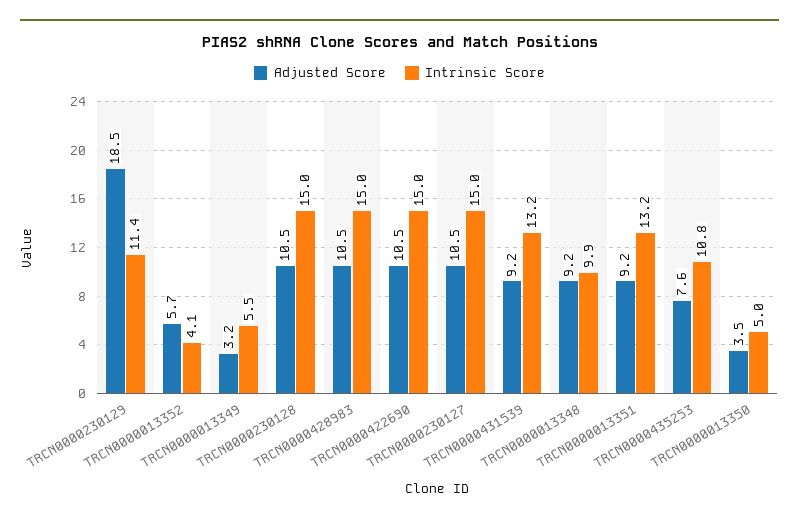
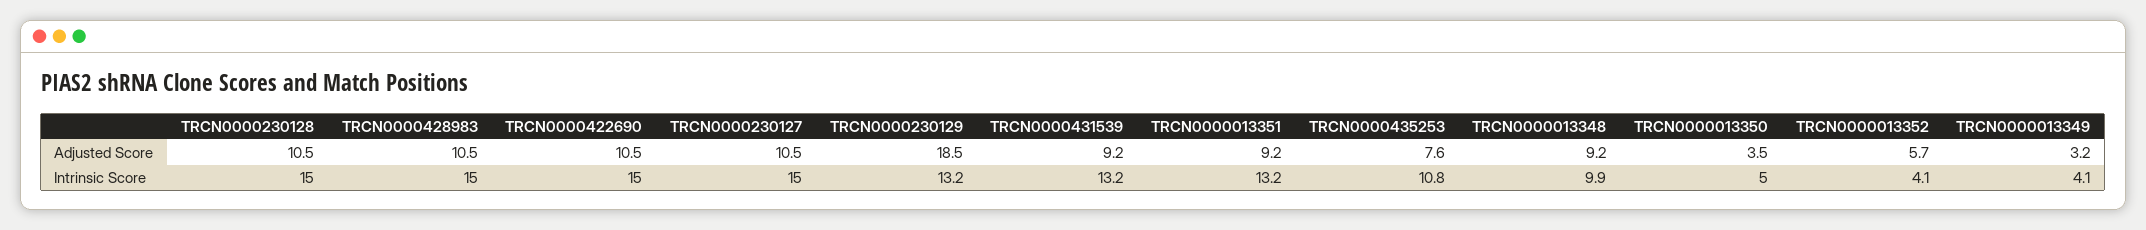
Intrinsic Score, TRCN0000230129: 11.4 -> 13.2
Intrinsic Score, TRCN0000013349: 5.5 -> 4.1

